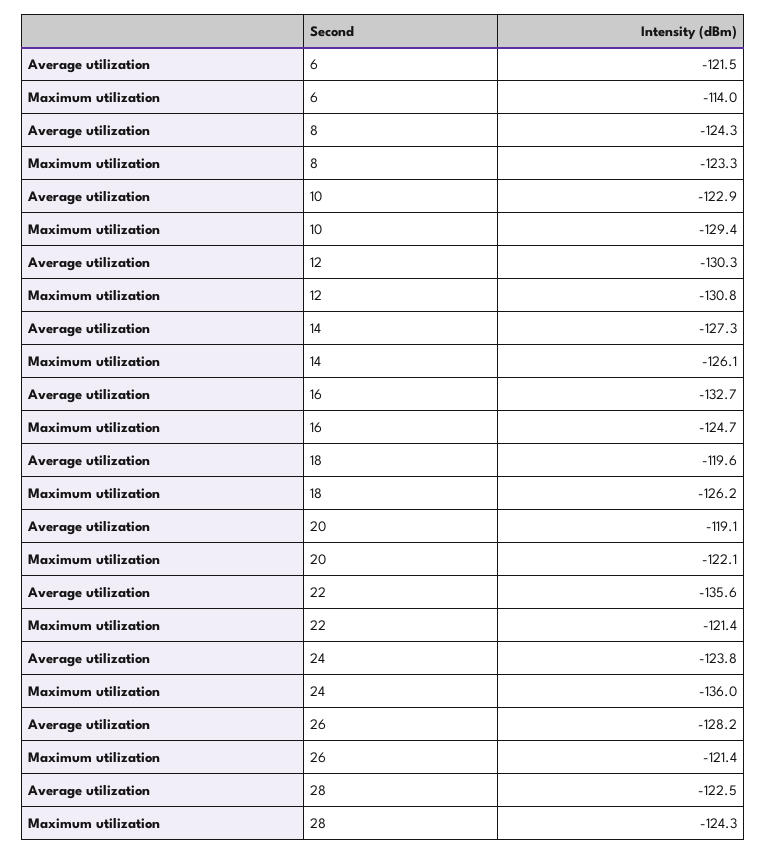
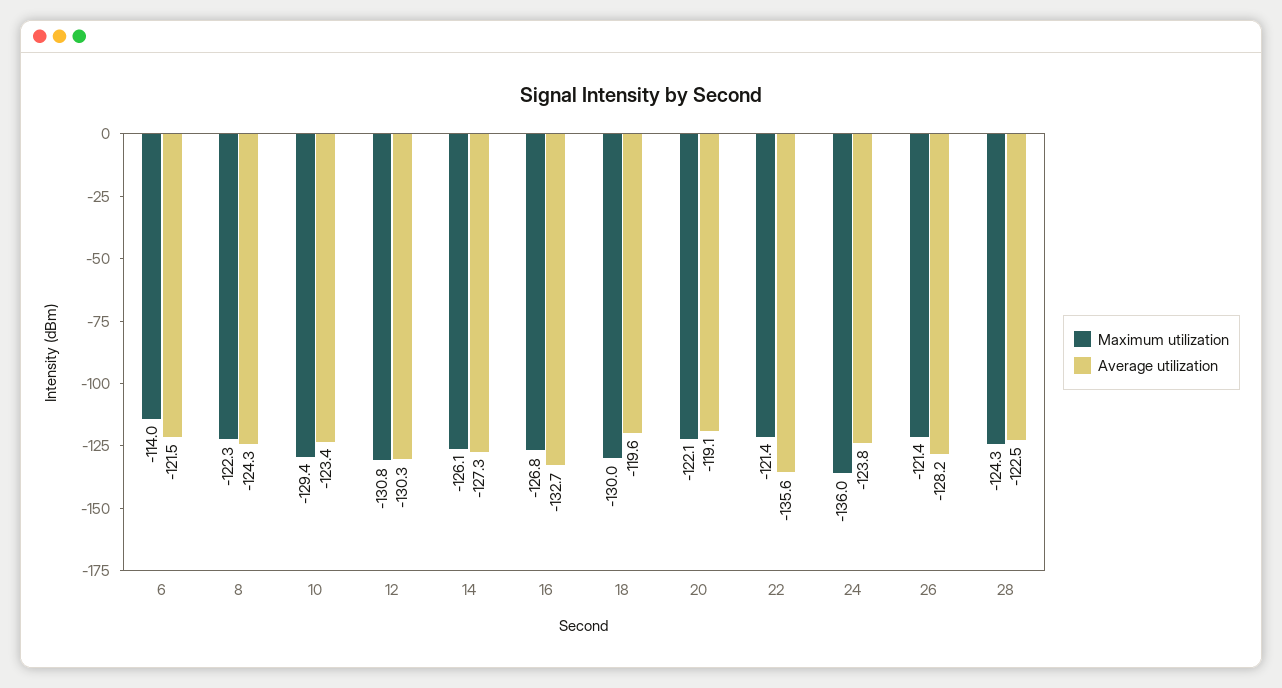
Maximum utilization, 8: -123.3 -> -122.3
Average utilization, 10: -122.9 -> -123.4
Maximum utilization, 16: -124.7 -> -126.8
Maximum utilization, 18: -126.2 -> -130

